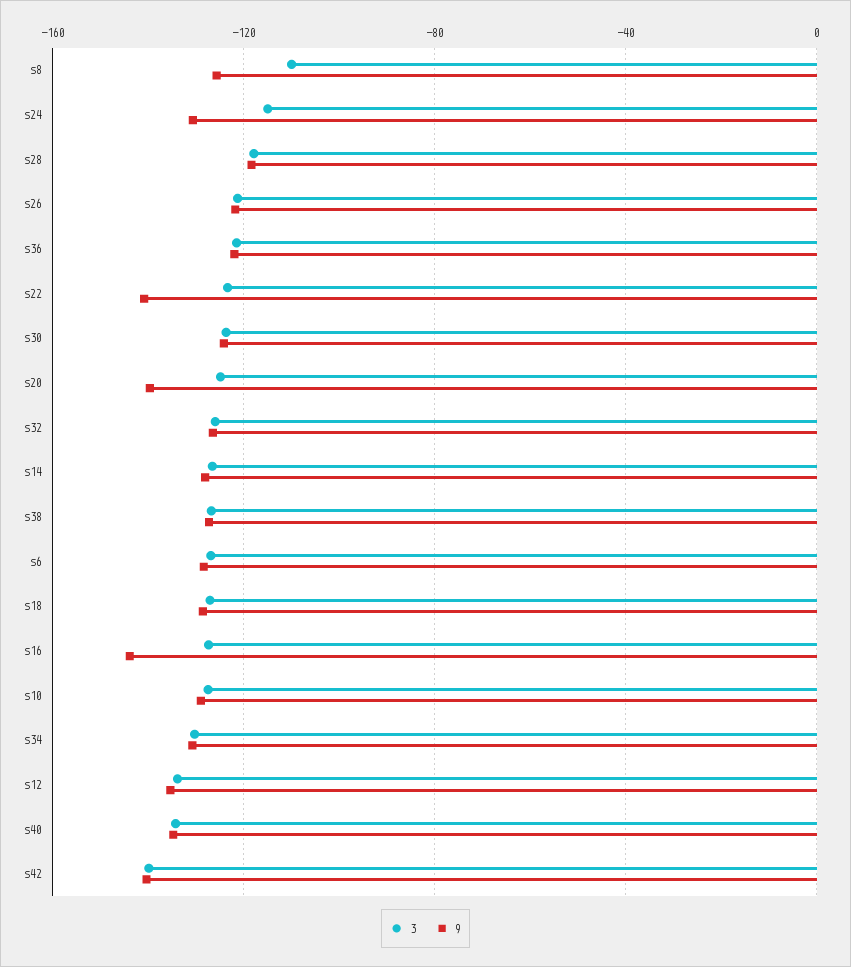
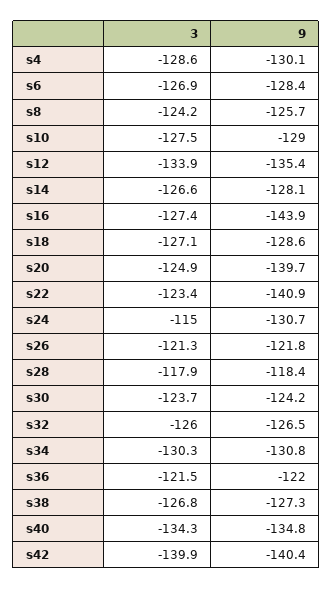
3, s8: -110 -> -124.2
3, s4: none -> -128.6
9, s4: none -> -130.1

